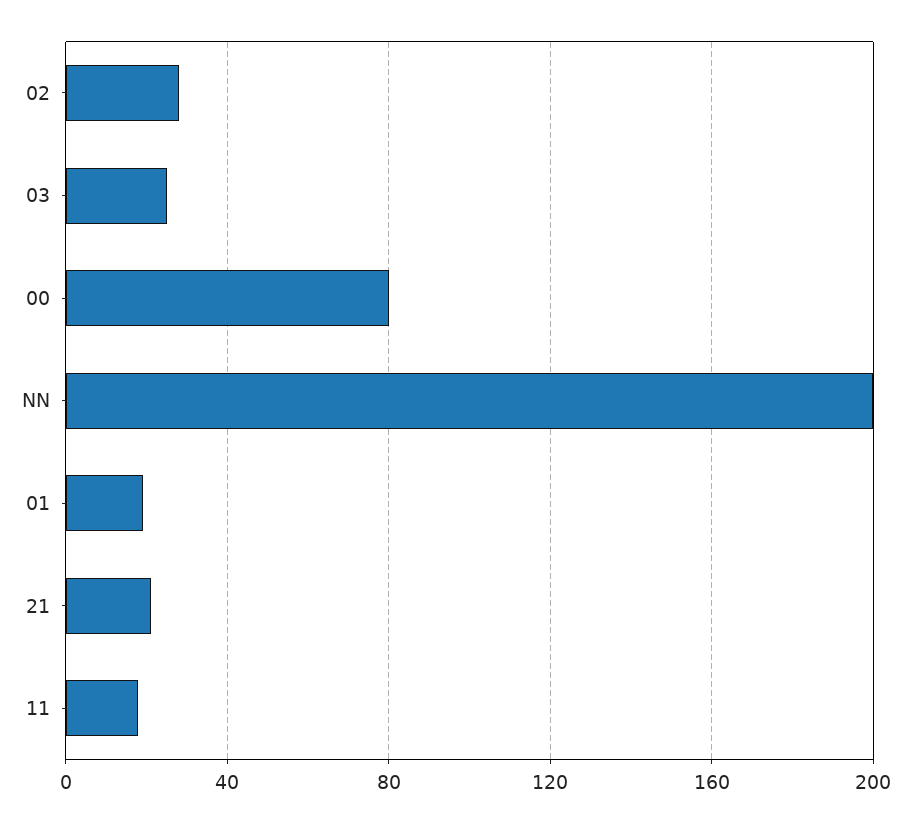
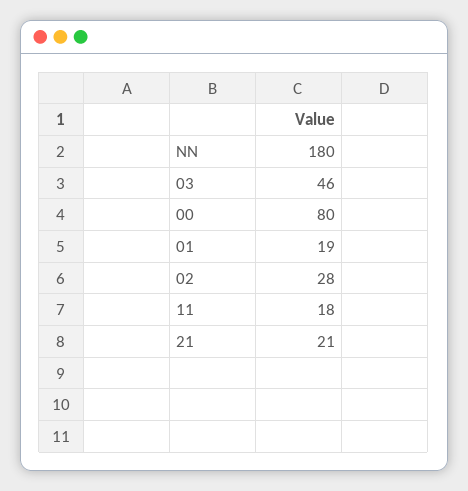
03: 25 -> 46
NN: 200 -> 180

